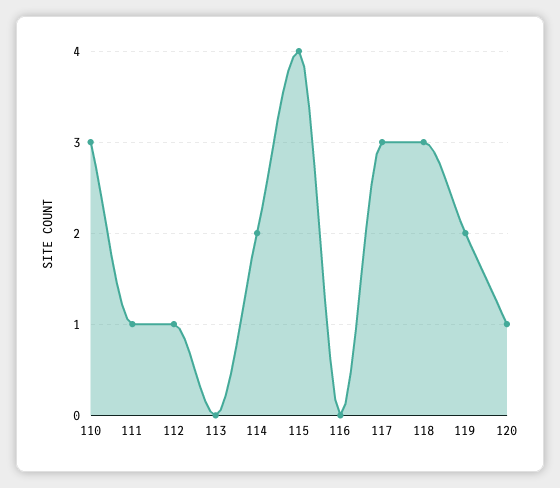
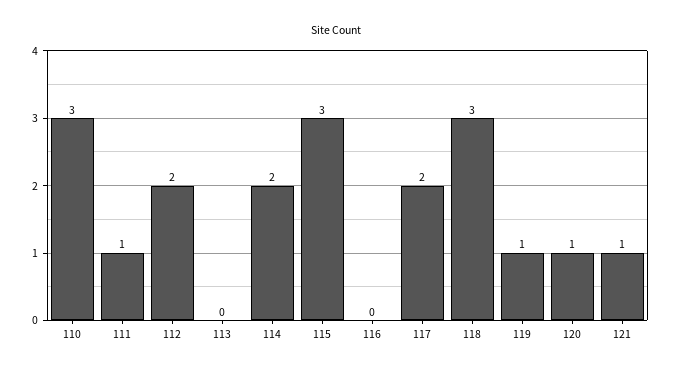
112: 1 -> 2
115: 4 -> 3
117: 3 -> 2
119: 2 -> 1
121: none -> 1

